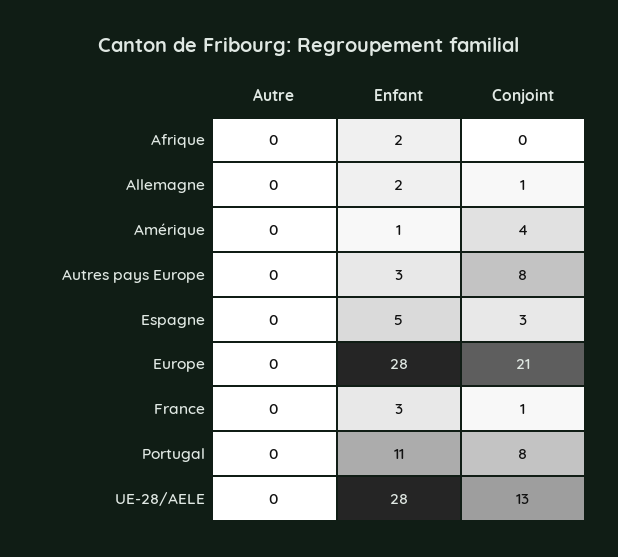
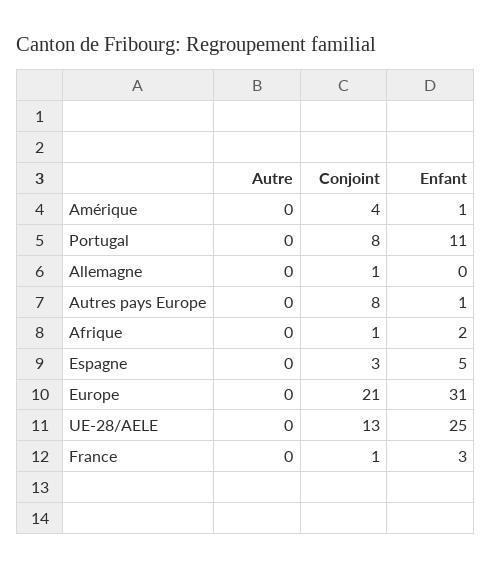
Conjoint, Afrique: 0 -> 1
Enfant, Allemagne: 2 -> 0
Enfant, Autres pays Europe: 3 -> 1
Enfant, Europe: 28 -> 31
Enfant, UE-28/AELE: 28 -> 25

